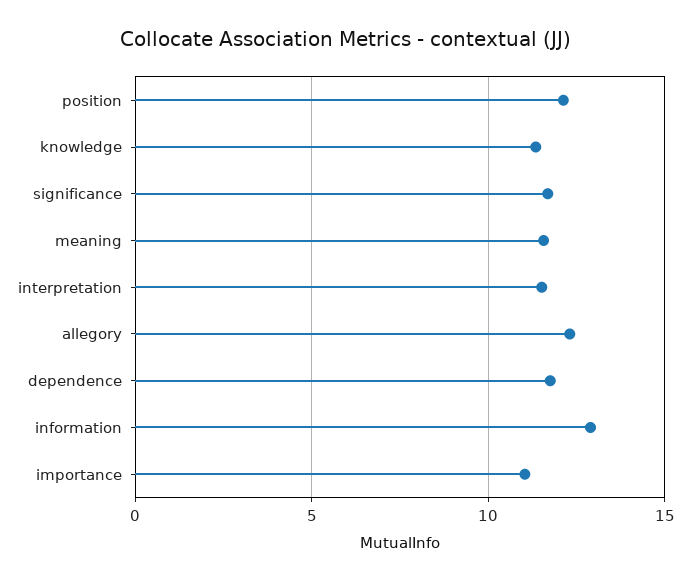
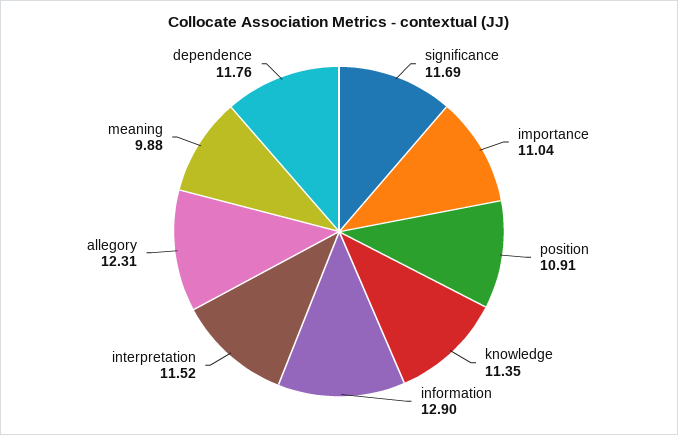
position: 12 -> 10.91
meaning: 11.5 -> 9.88

